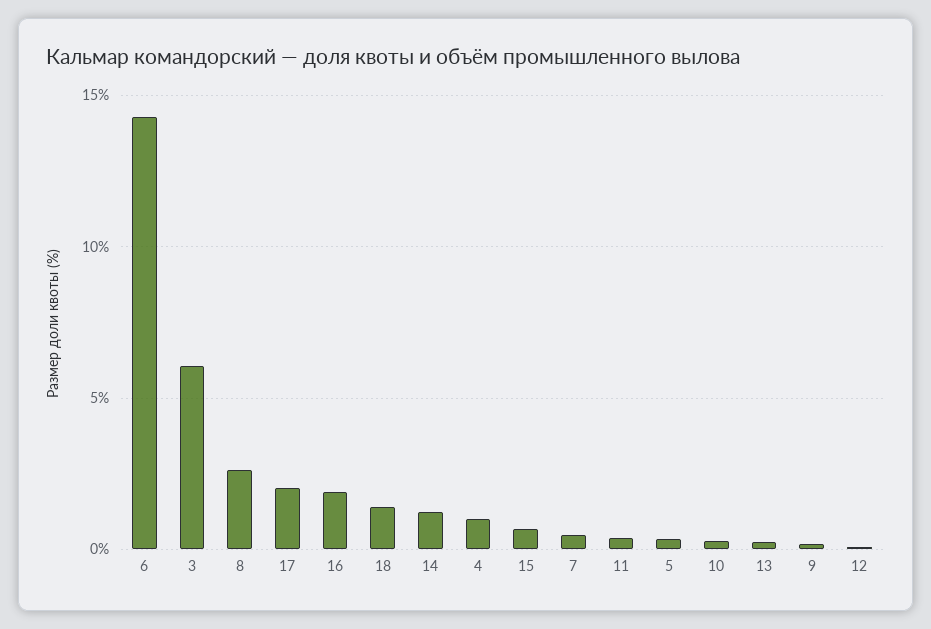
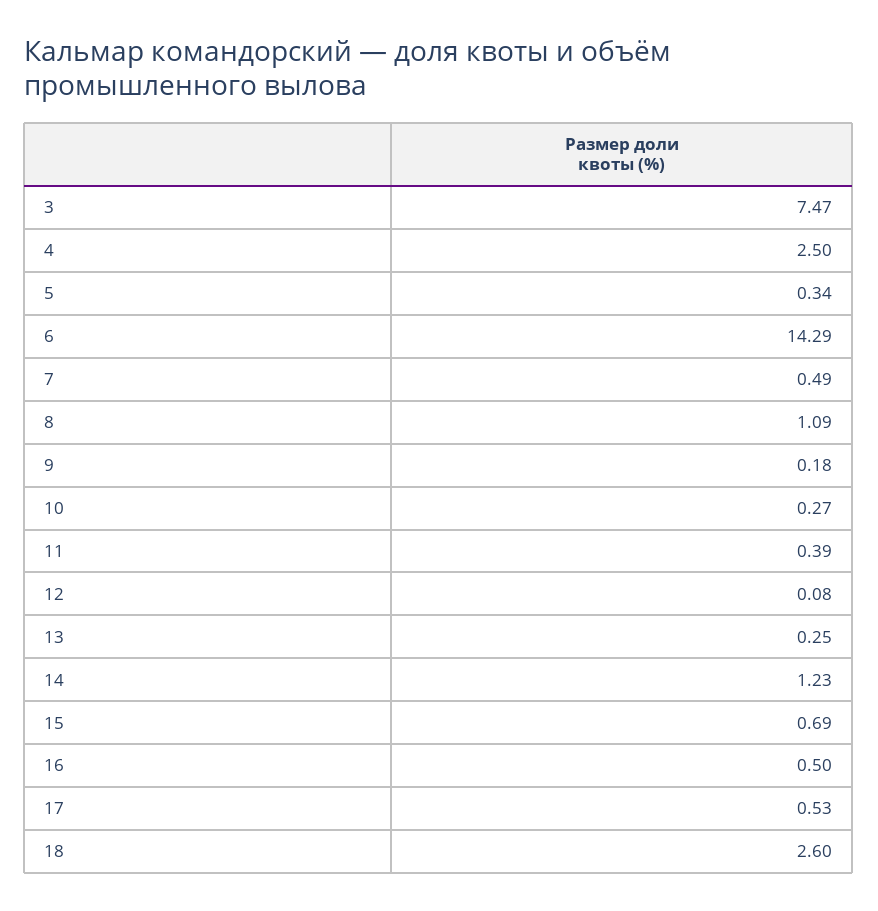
3: 6 -> 7.47
8: 2.5 -> 1.09
17: 2 -> 0.53
16: 2 -> 0.5
18: 1.5 -> 2.6
4: 1 -> 2.5

